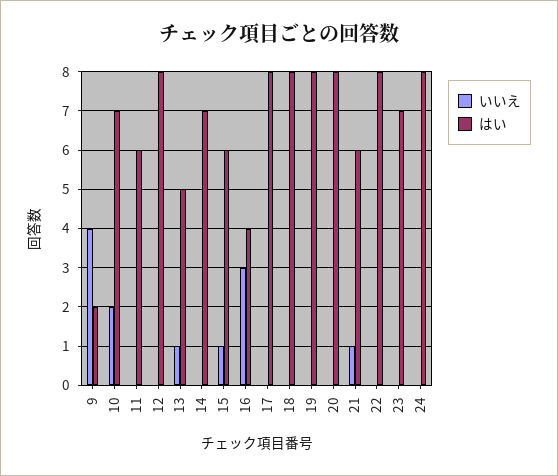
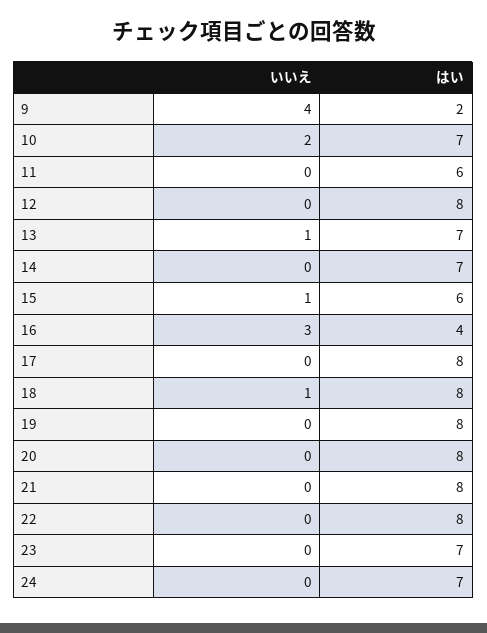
はい, 13: 5 -> 7
いいえ, 18: 0 -> 1
いいえ, 21: 1 -> 0
はい, 21: 6 -> 8
はい, 24: 8 -> 7

